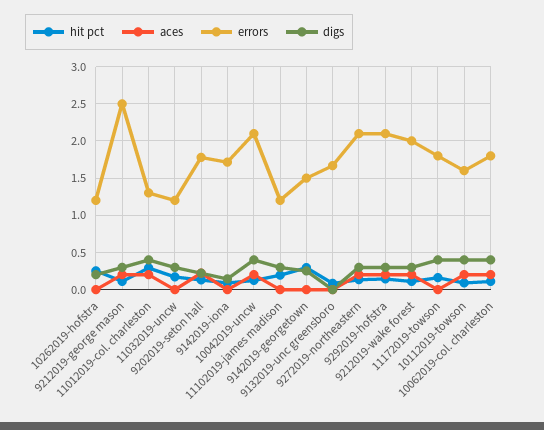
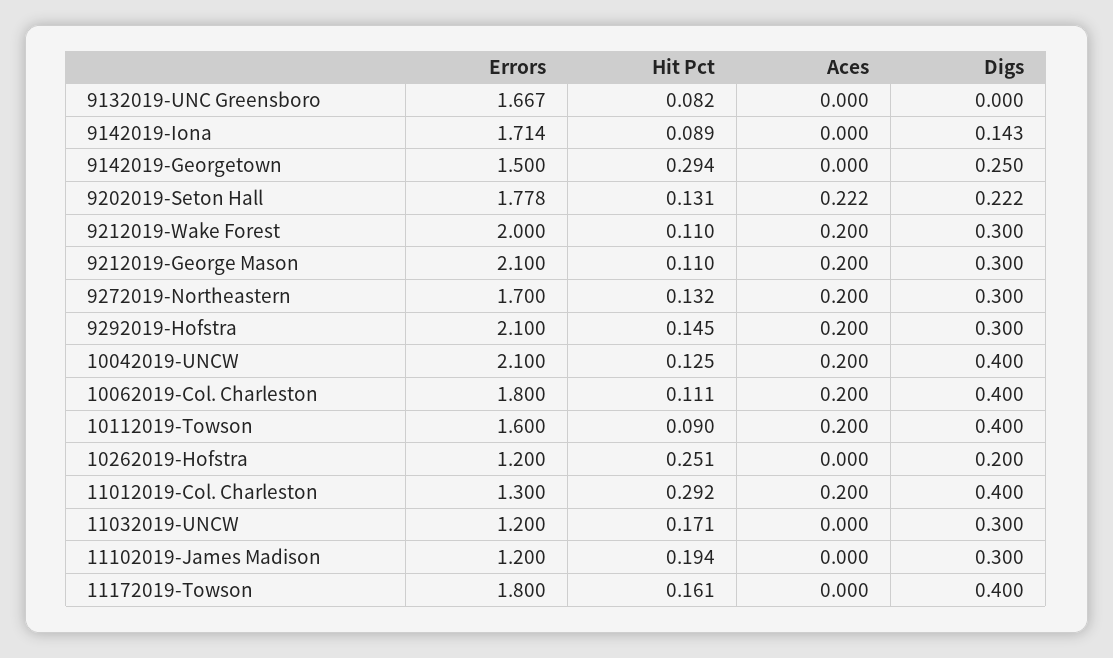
errors, 9212019-george mason: 2.5 -> 2.1
errors, 9272019-northeastern: 2.1 -> 1.7

